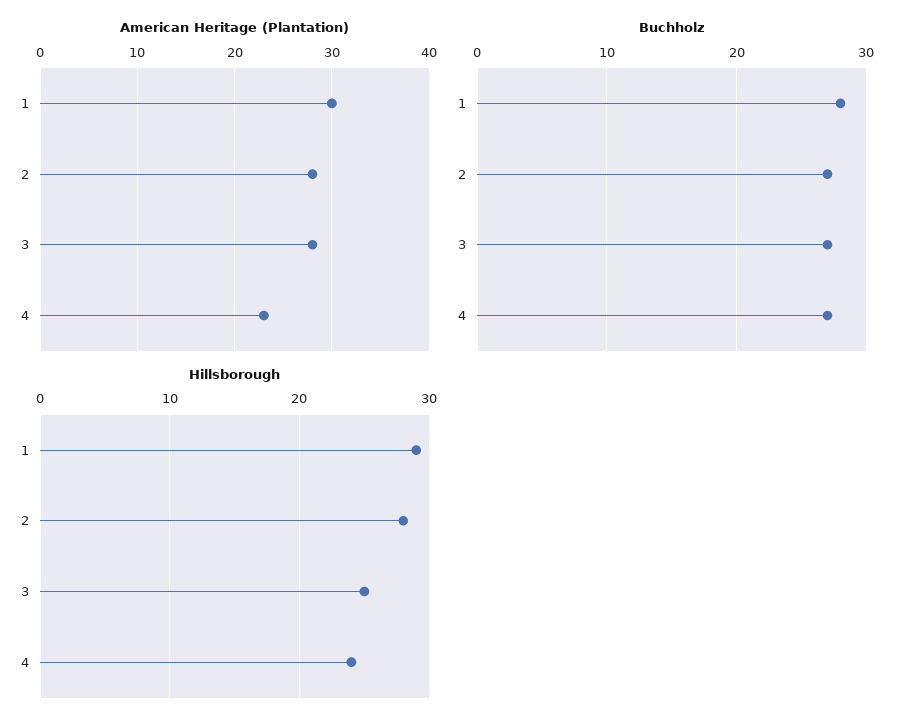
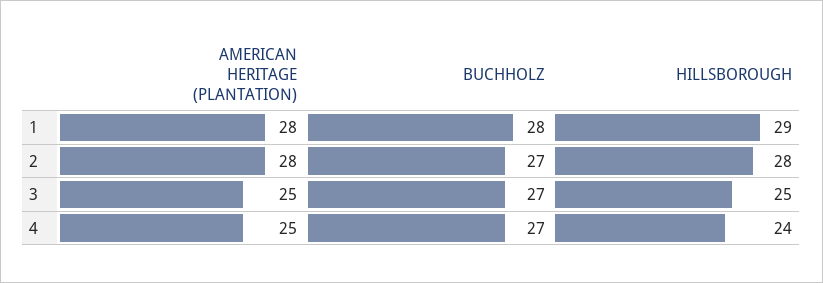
American Heritage (Plantation), 1: 30 -> 28
American Heritage (Plantation), 3: 28 -> 25
American Heritage (Plantation), 4: 23 -> 25

